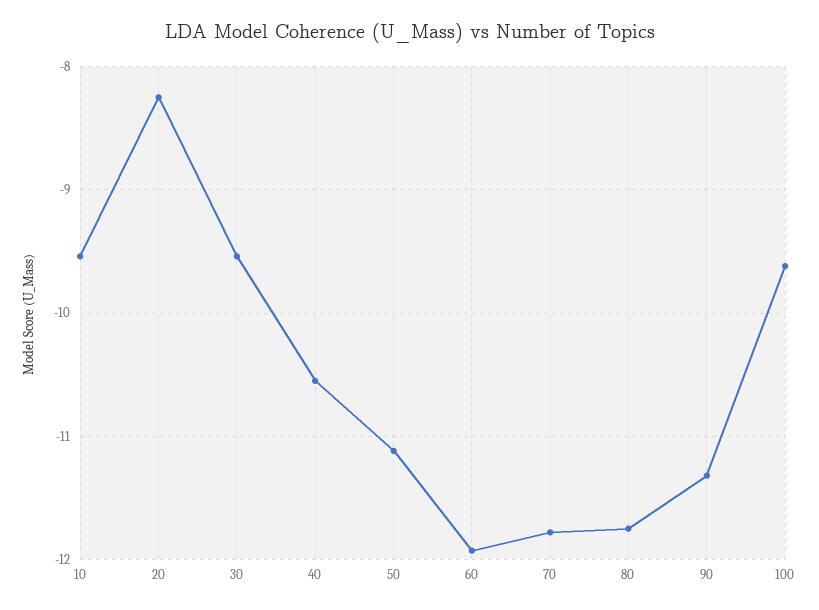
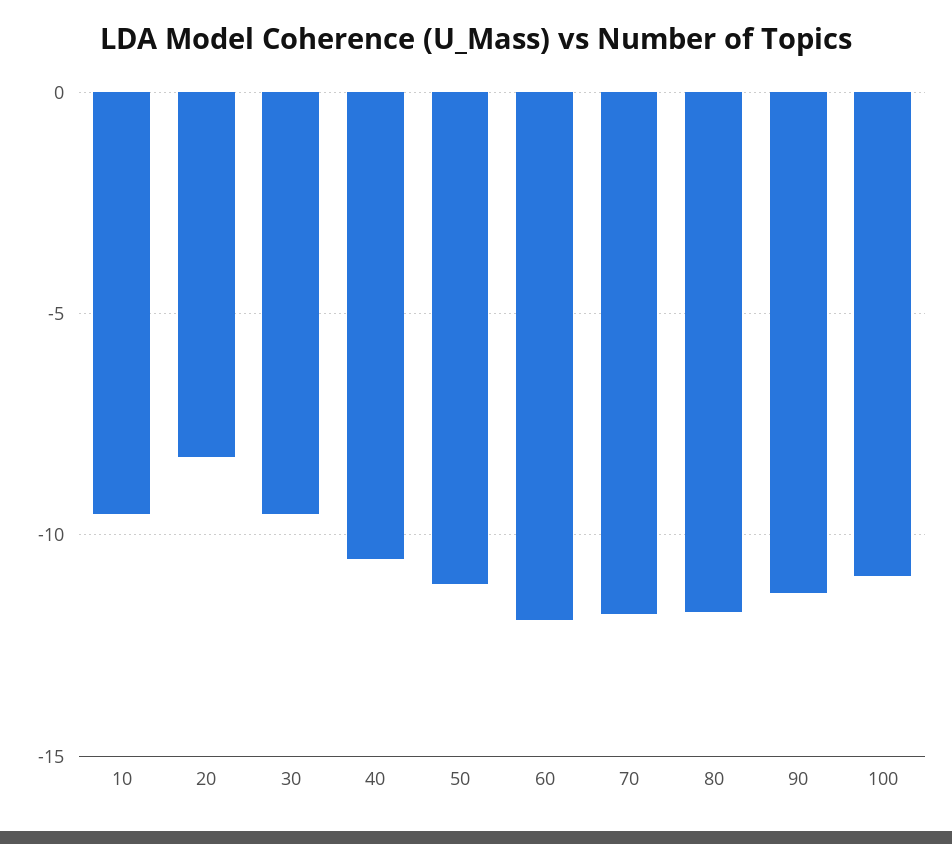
100: -9.6 -> -11

